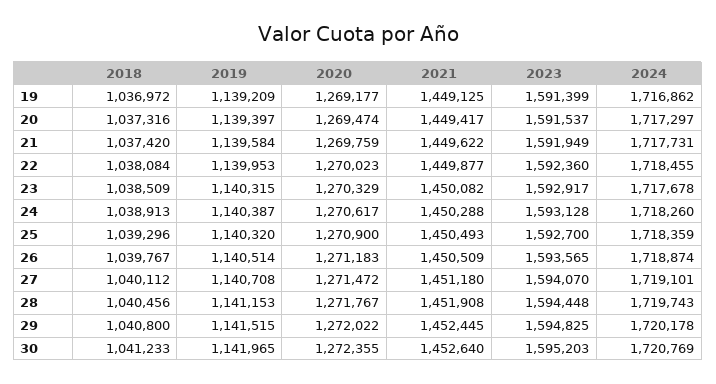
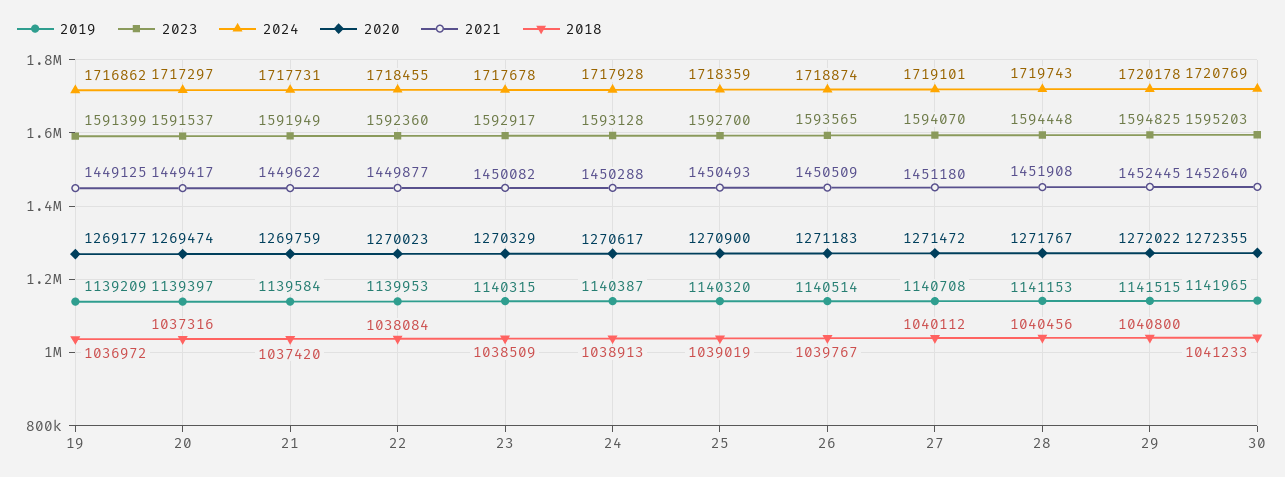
2024, 24: 1718260 -> 1717928
2018, 25: 1039296 -> 1039019

